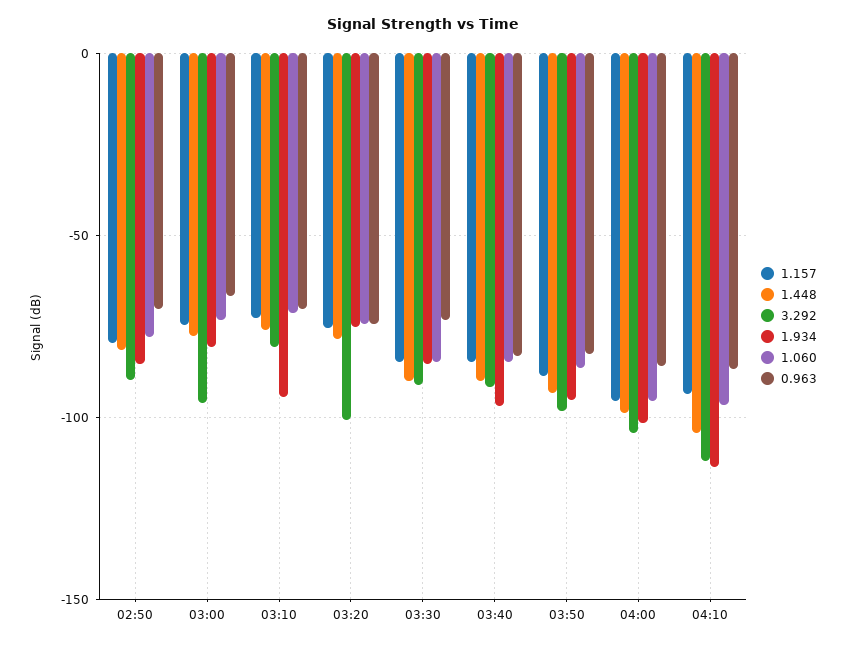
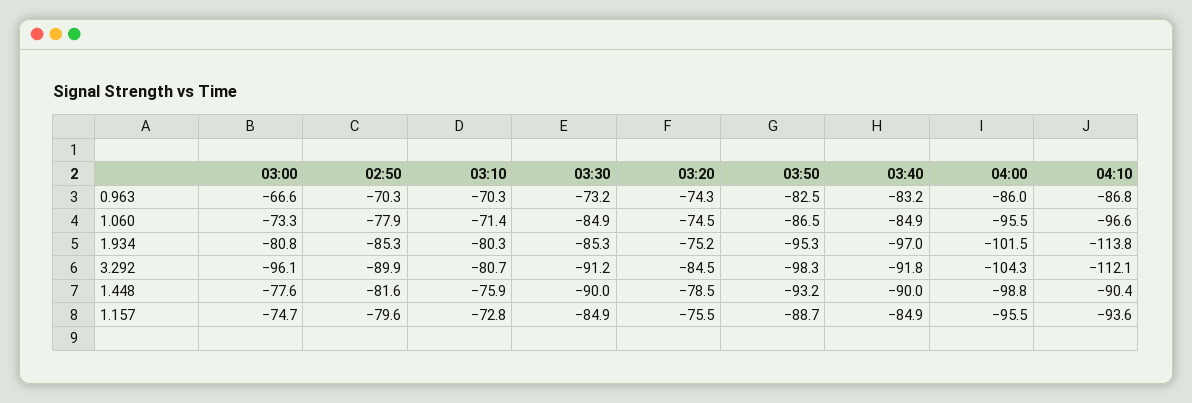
1.934, 03:10: -95 -> -80.3
3.292, 03:20: -100 -> -84.5
1.448, 04:10: -105 -> -90.4

